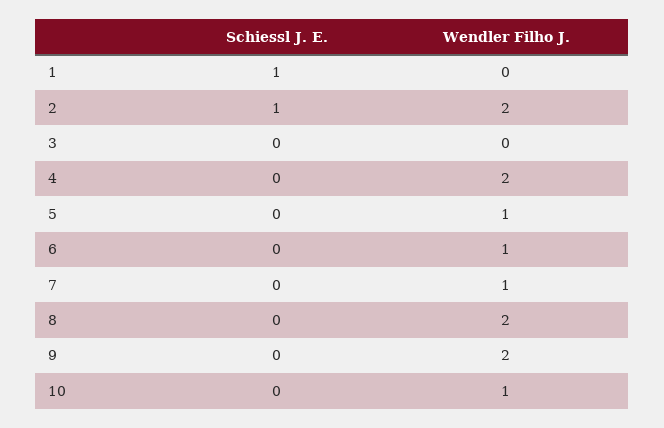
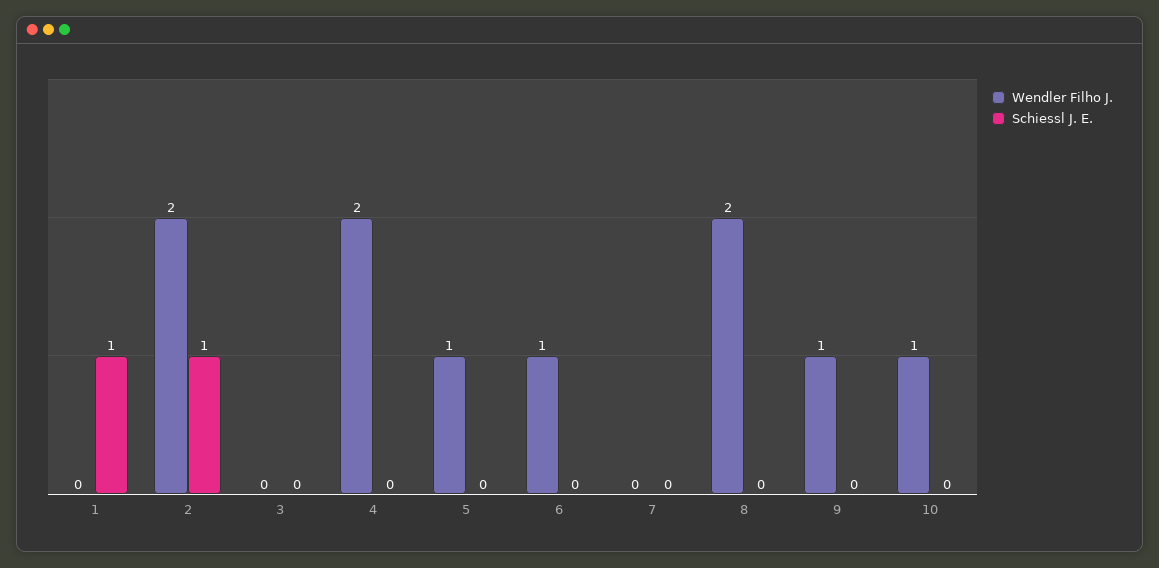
Wendler Filho J., 7: 1 -> 0
Wendler Filho J., 9: 2 -> 1

